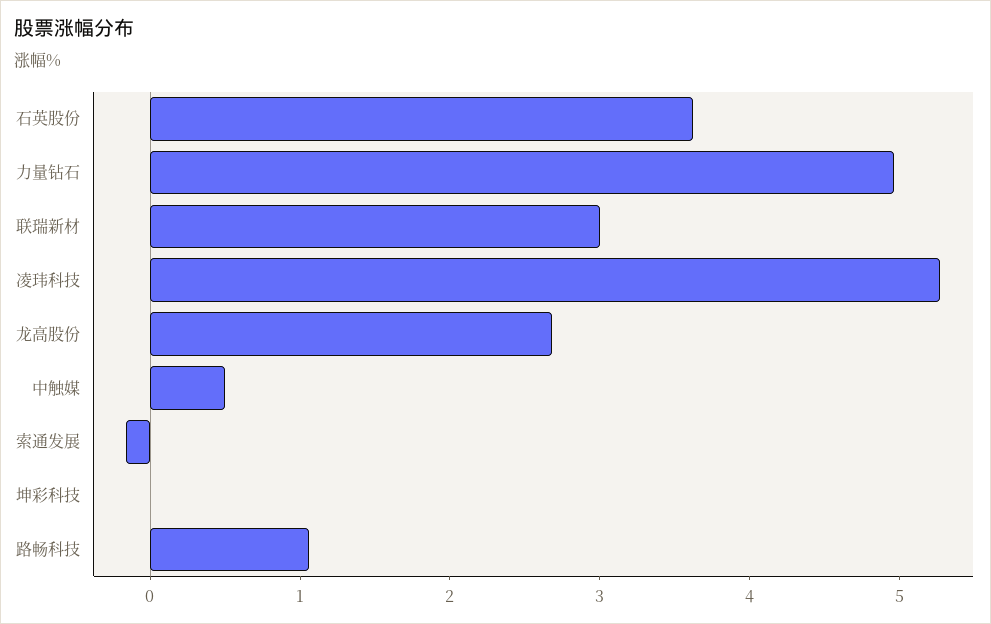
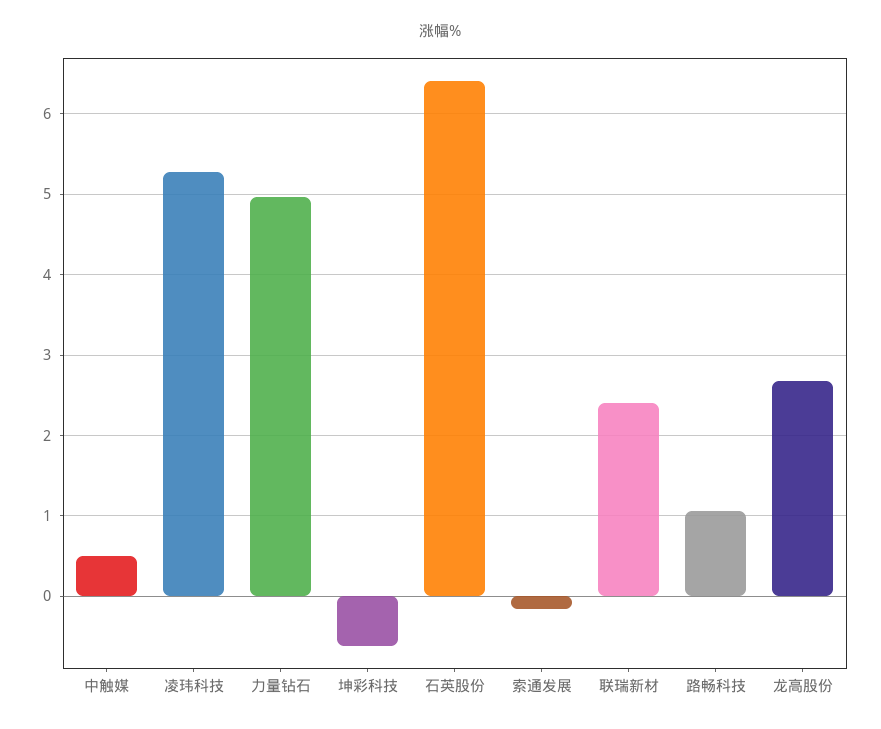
石英股份: 3.6 -> 6.4
联瑞新材: 3 -> 2.4
坤彩科技: 0 -> -0.6

